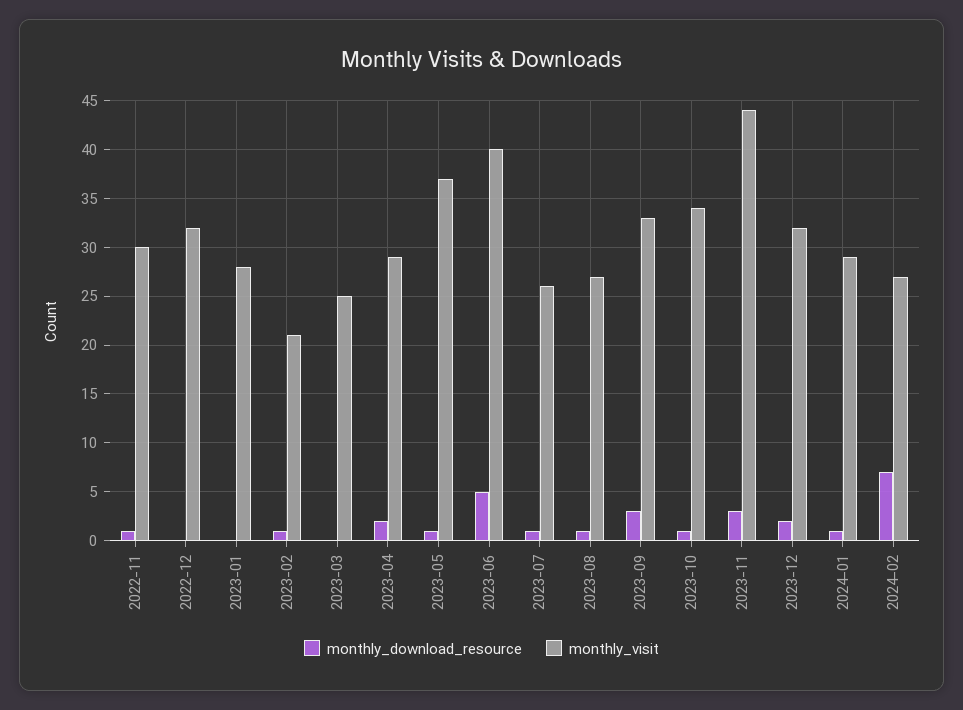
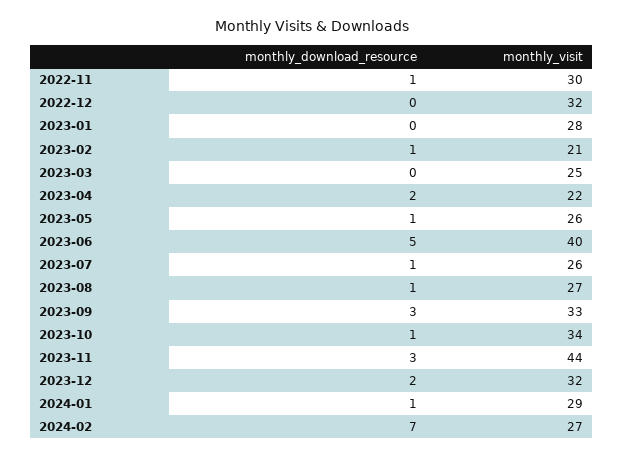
monthly_visit, 2023-04: 29 -> 22
monthly_visit, 2023-05: 37 -> 26

